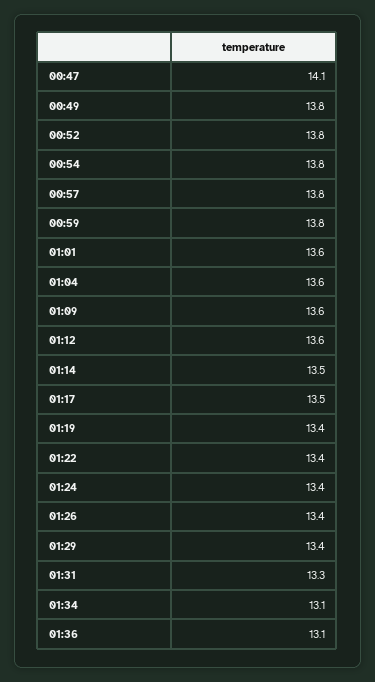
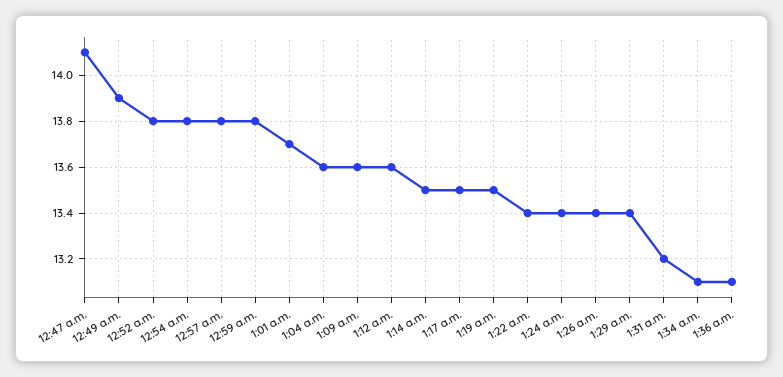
00:49: 13.8 -> 13.9
01:01: 13.6 -> 13.7
01:19: 13.4 -> 13.5
01:31: 13.3 -> 13.2

